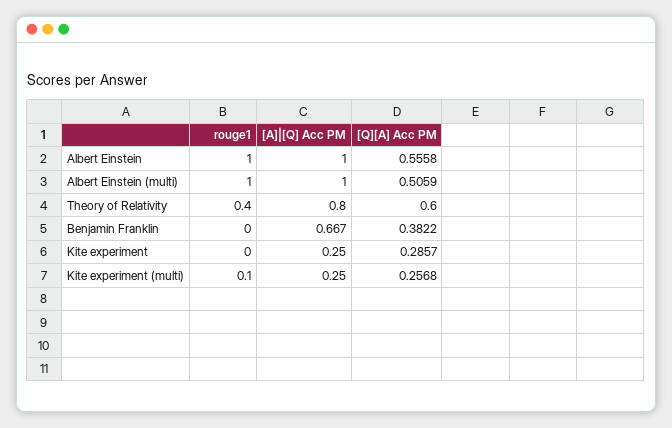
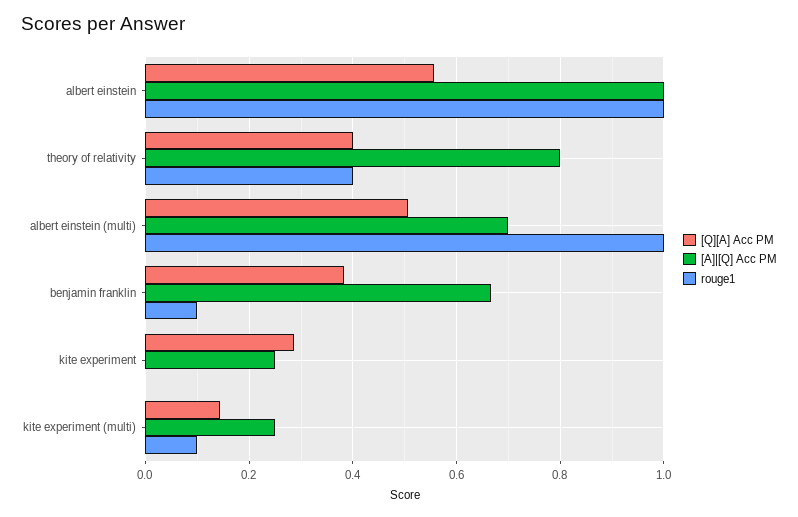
[A]|[Q] Acc PM, Albert Einstein (multi): 1 -> 0.7
[Q][A] Acc PM, Theory of Relativity: 0.6 -> 0.4
rouge1, Benjamin Franklin: 0 -> 0.1
[Q][A] Acc PM, Kite experiment (multi): 0.2568 -> 0.14

